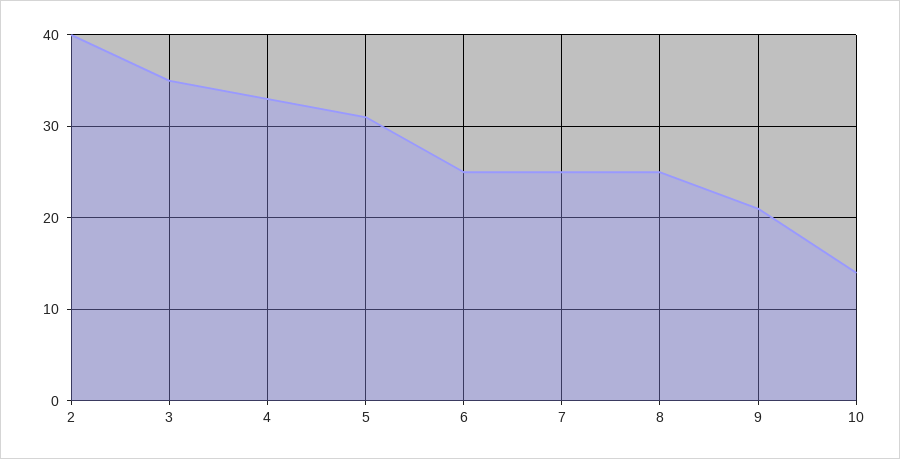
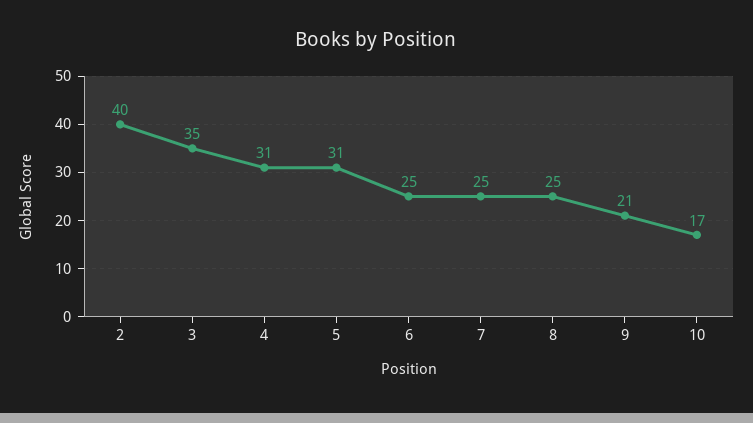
4: 33 -> 31
10: 14 -> 17

